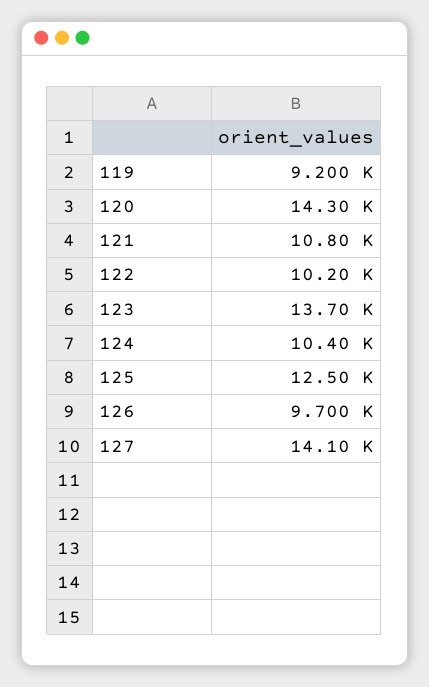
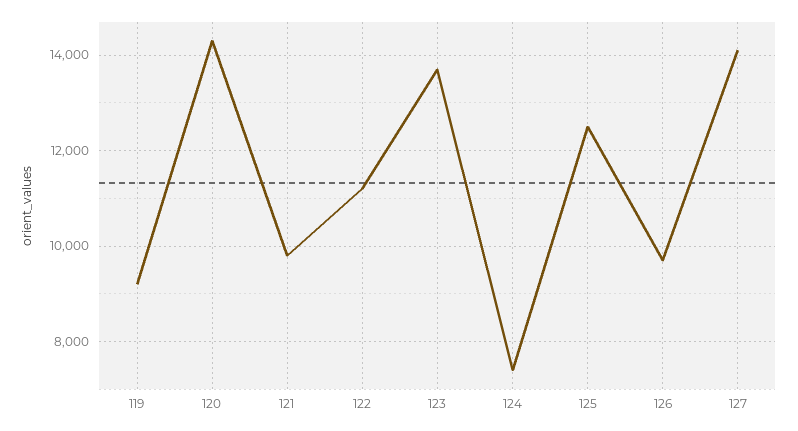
121: 10800 -> 9800
122: 10200 -> 11200
124: 10400 -> 7400

